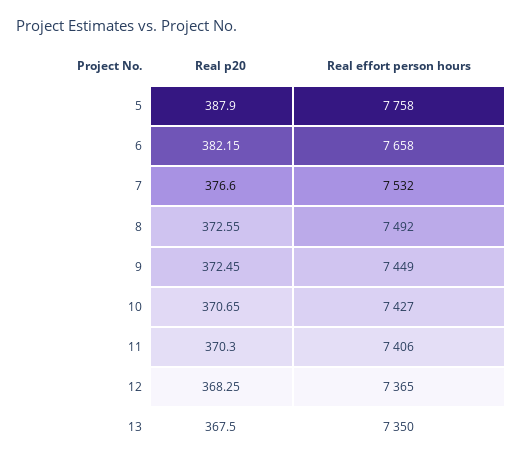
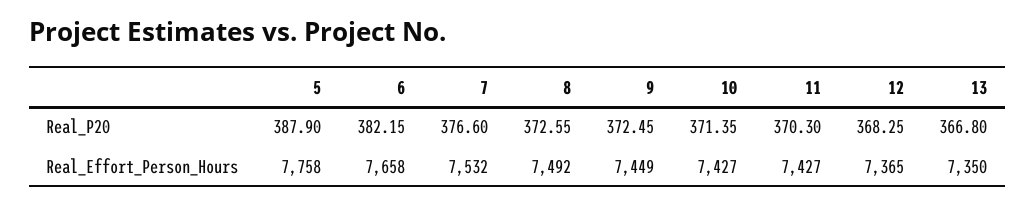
Real p20, 10: 370.65 -> 371.35
Real effort person hours, 11: 7406 -> 7427
Real p20, 13: 367.5 -> 366.8

